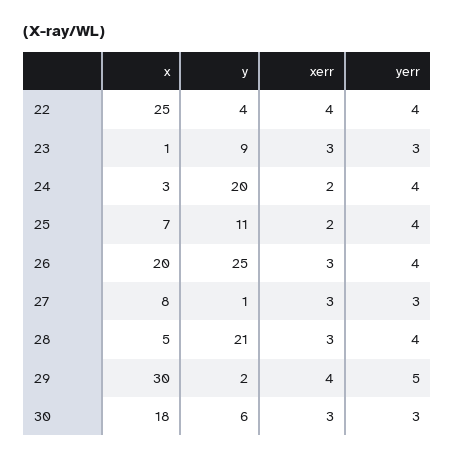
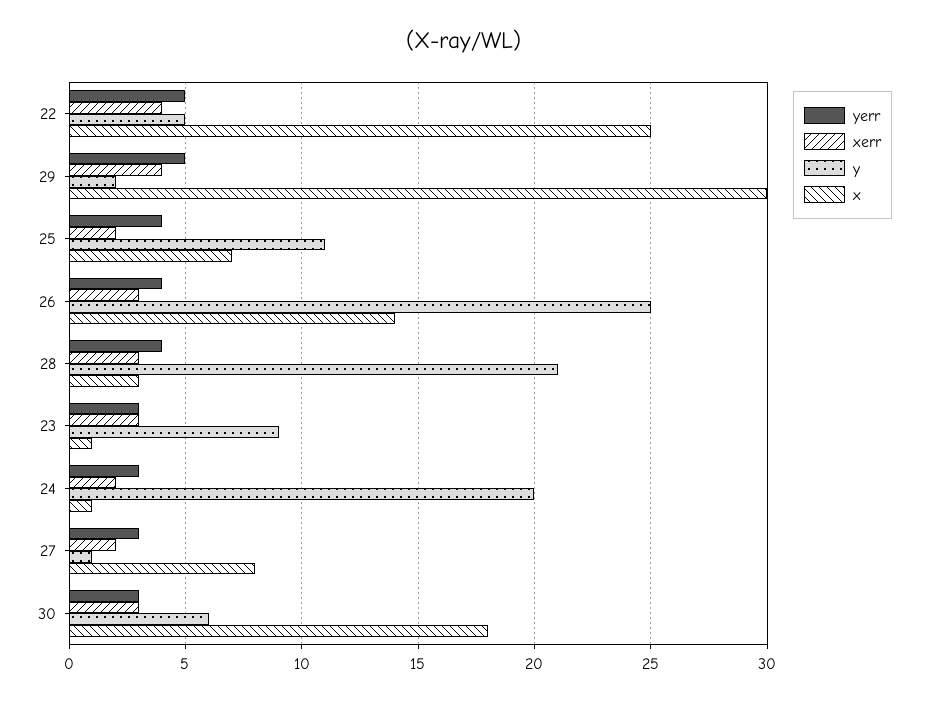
y, 22: 4 -> 5
yerr, 22: 4 -> 5
x, 24: 3 -> 1
yerr, 24: 4 -> 3
x, 26: 20 -> 14
xerr, 27: 3 -> 2
x, 28: 5 -> 3

